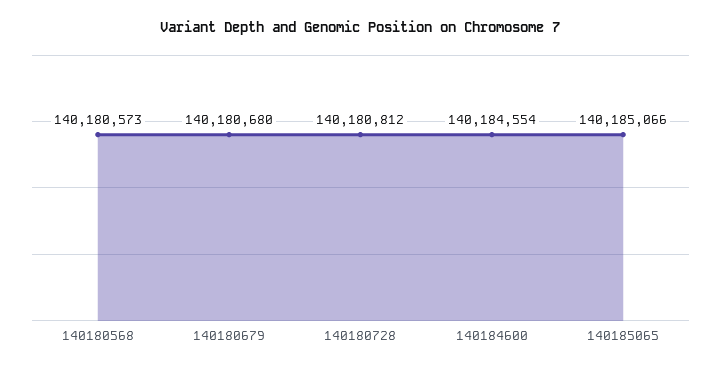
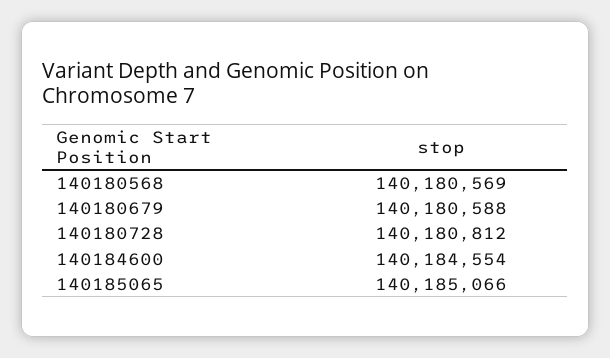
140180568: 140180573 -> 140180569
140180679: 140180680 -> 140180588

